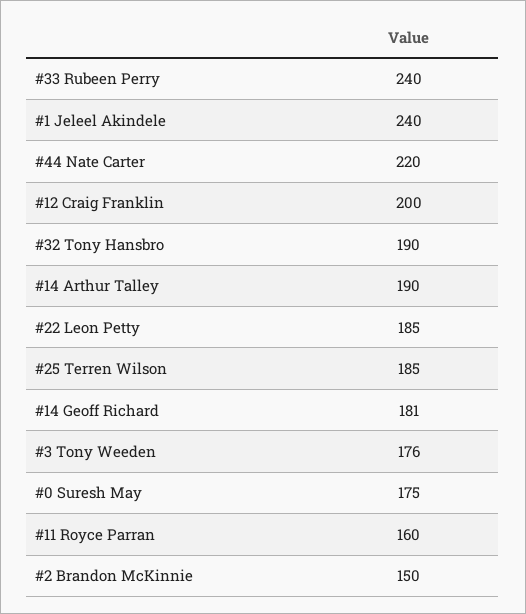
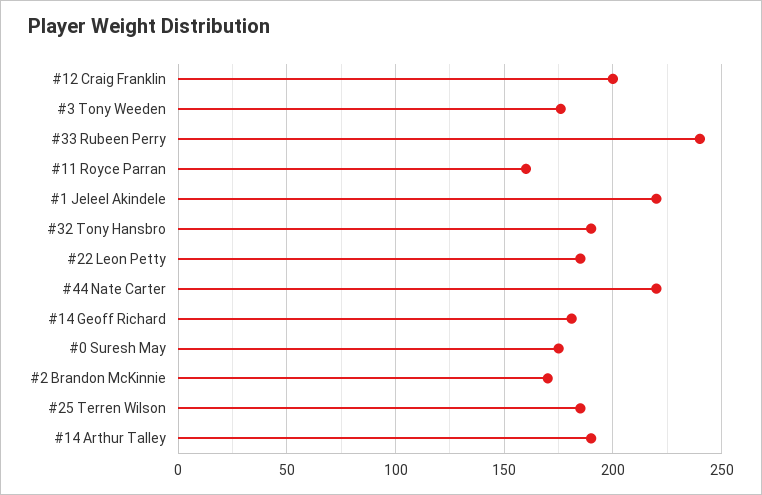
#1 Jeleel Akindele: 240 -> 220
#2 Brandon McKinnie: 150 -> 170

